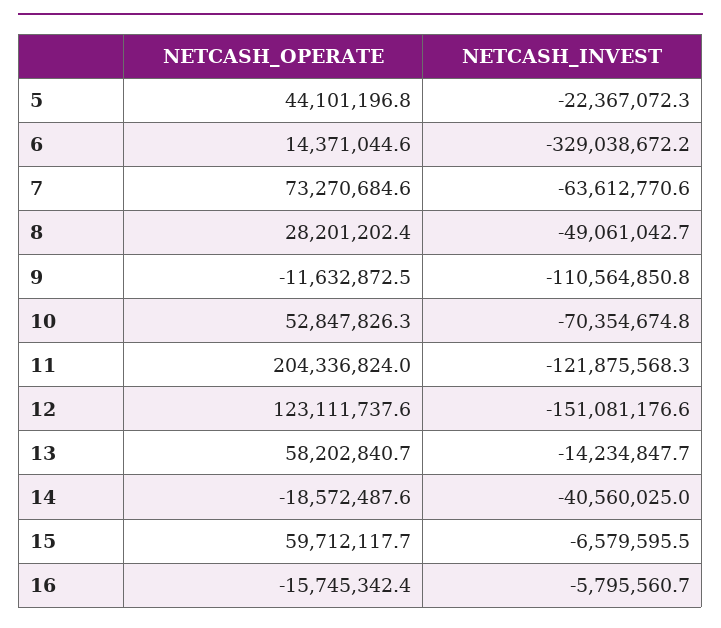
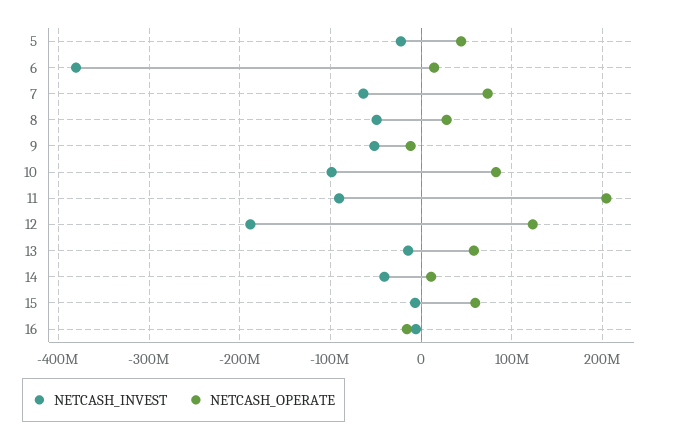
NETCASH_INVEST, 6: -329038672.2 -> -380000000
NETCASH_INVEST, 9: -110564850.8 -> -50000000
NETCASH_OPERATE, 10: 52847826.3 -> 80000000
NETCASH_INVEST, 10: -70354674.8 -> -100000000
NETCASH_INVEST, 11: -121875568.3 -> -90000000
NETCASH_INVEST, 12: -151081176.6 -> -190000000
NETCASH_OPERATE, 14: -18572487.6 -> 10000000

